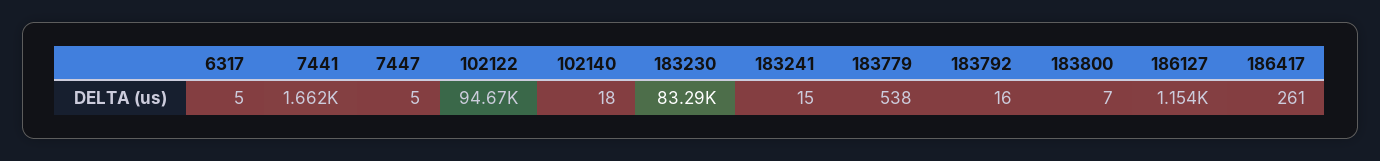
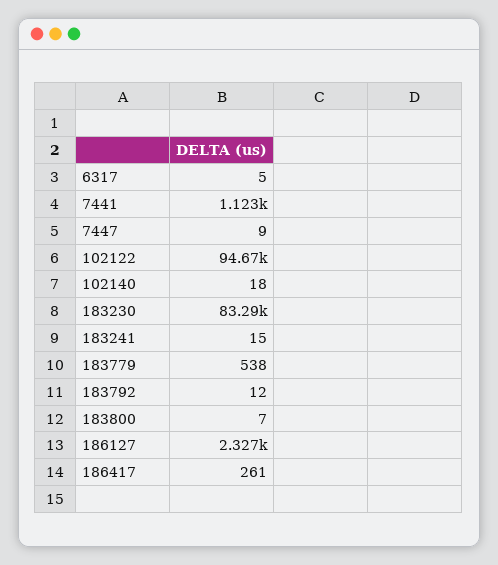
7441: 1662 -> 1123
7447: 5 -> 9
183792: 16 -> 12
186127: 1154 -> 2327

